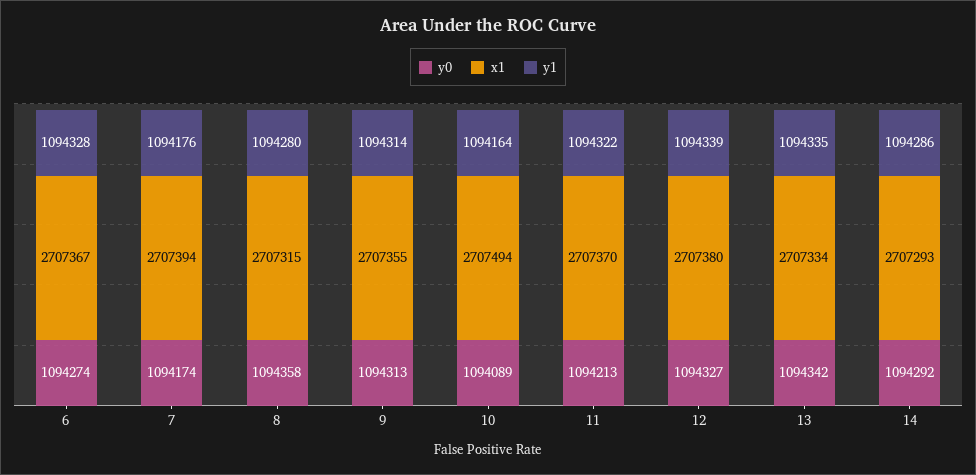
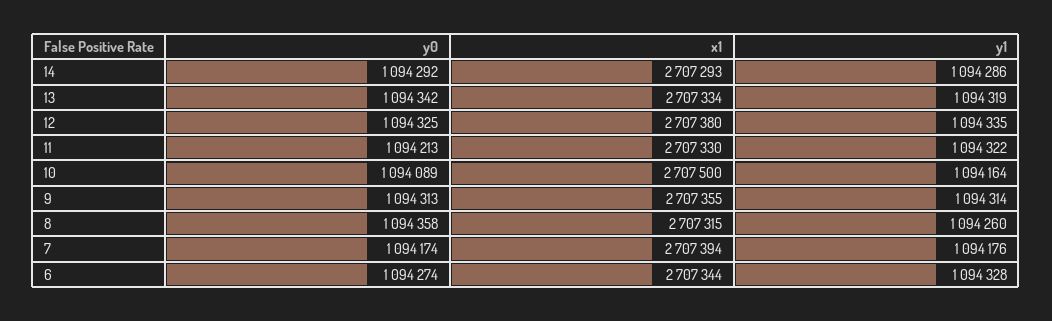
x1, 6: 2707367 -> 2707344
y1, 8: 1094280 -> 1094260
x1, 10: 2707494 -> 2707500
x1, 11: 2707370 -> 2707330
y0, 12: 1094327 -> 1094325
y1, 12: 1094339 -> 1094335
y1, 13: 1094335 -> 1094319

